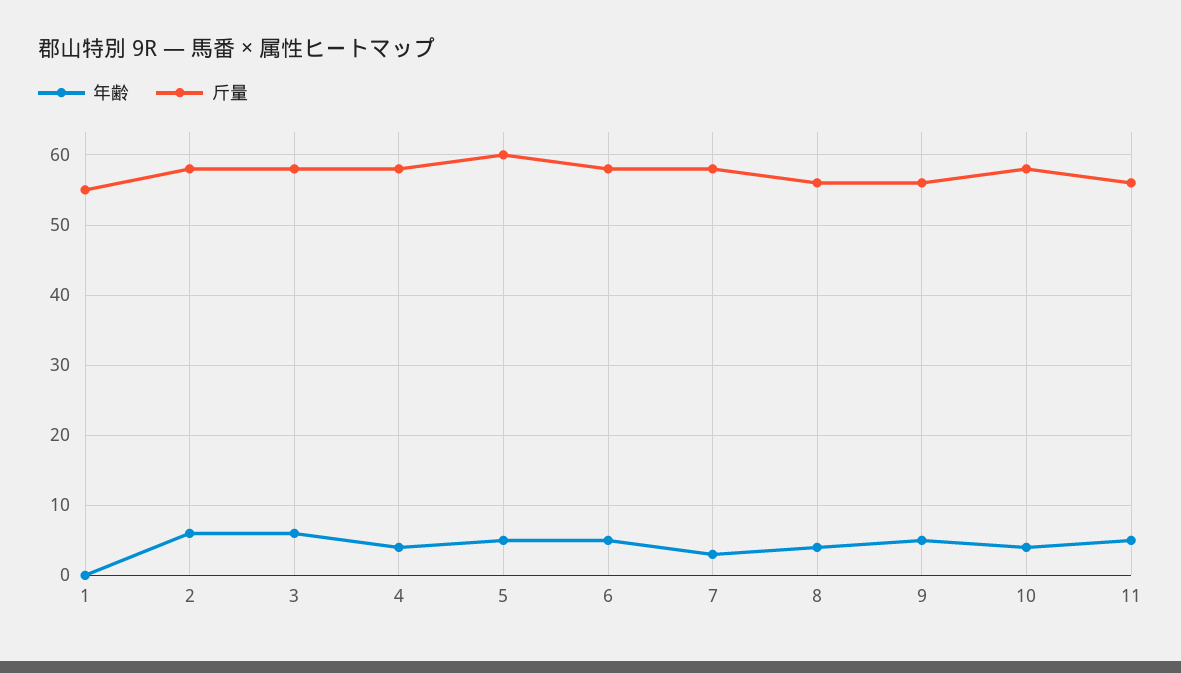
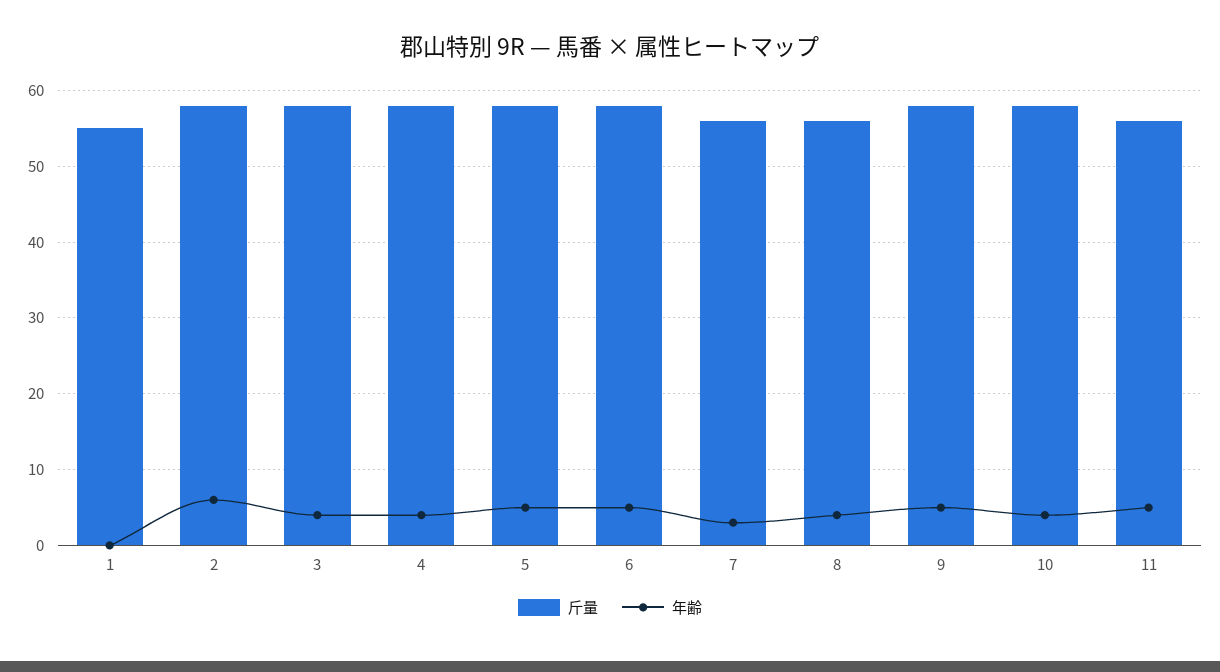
年齢, 3: 6 -> 4
斤量, 5: 60 -> 58
斤量, 7: 58 -> 56
斤量, 9: 56 -> 58

